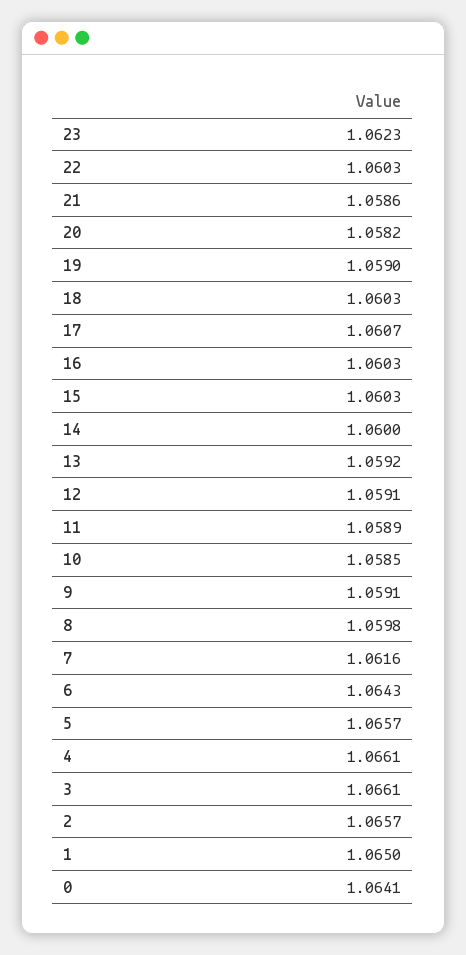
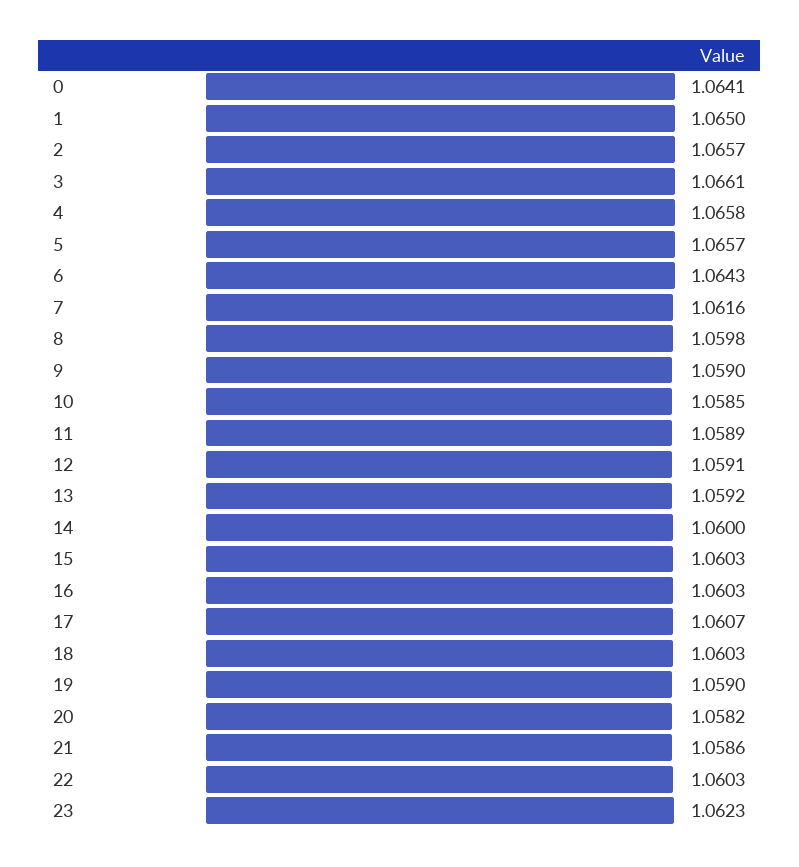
9: 1.0591 -> 1.059
4: 1.0661 -> 1.0658

